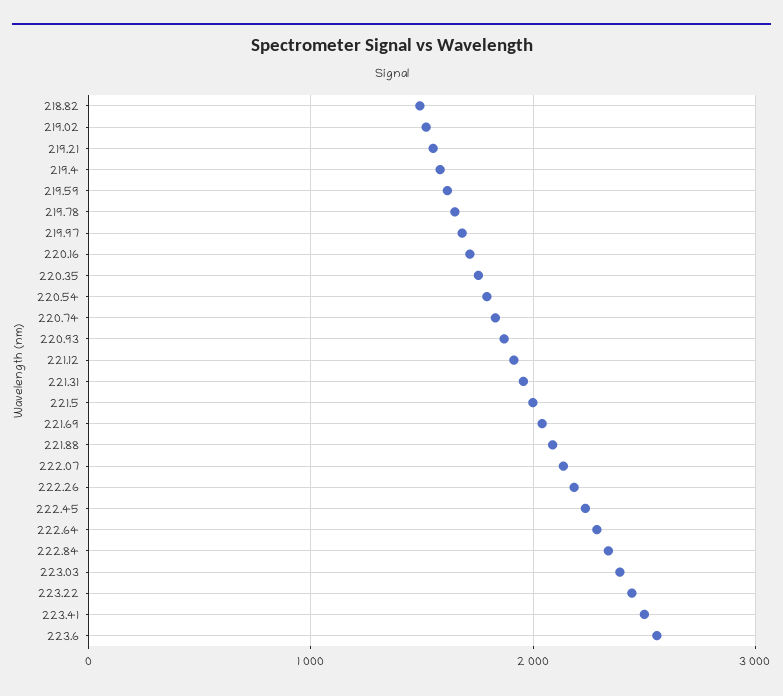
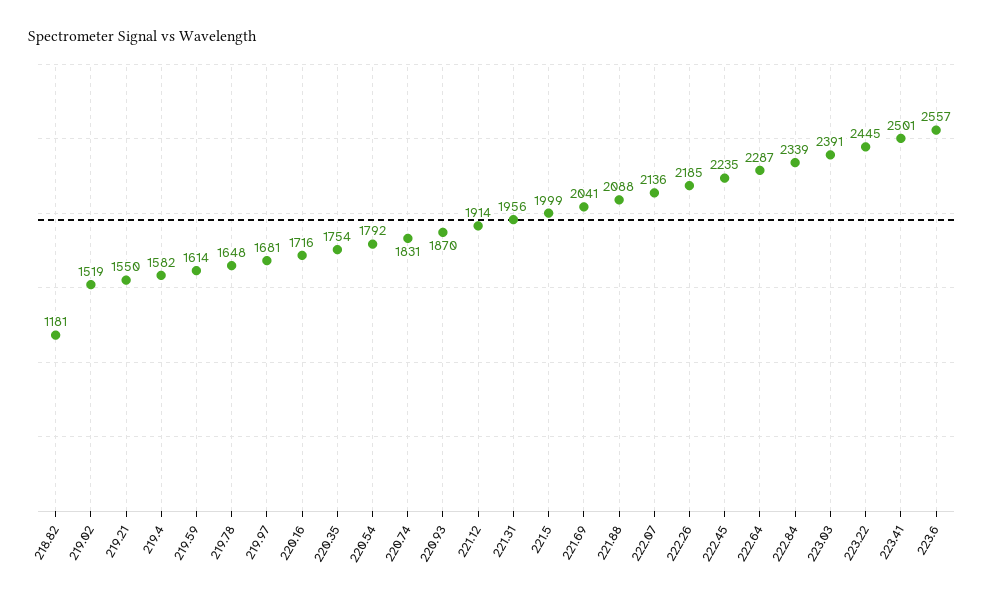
218.82: 1500 -> 1181

